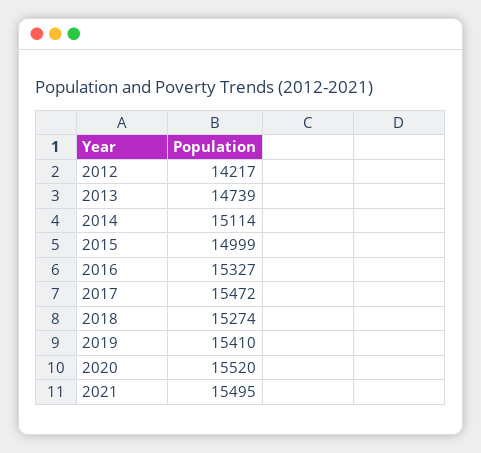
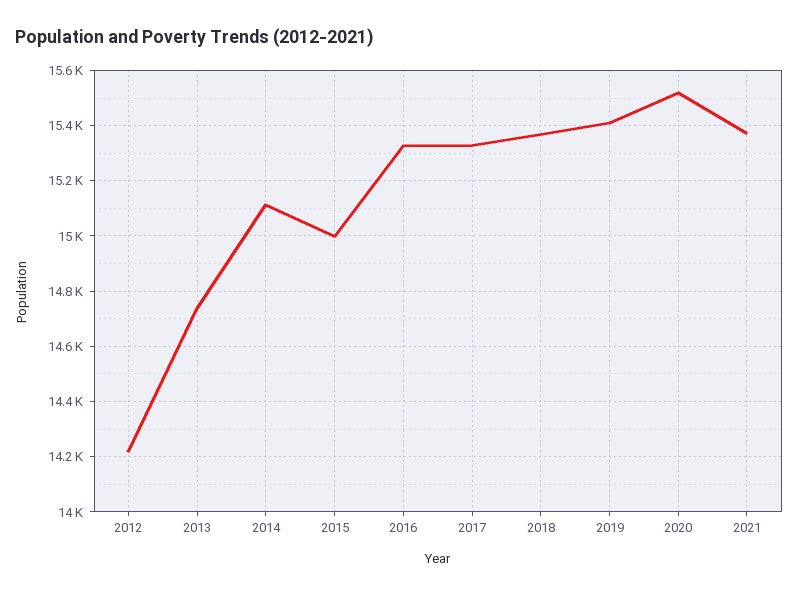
2017: 15472 -> 15325
2018: 15274 -> 15375
2021: 15495 -> 15375

